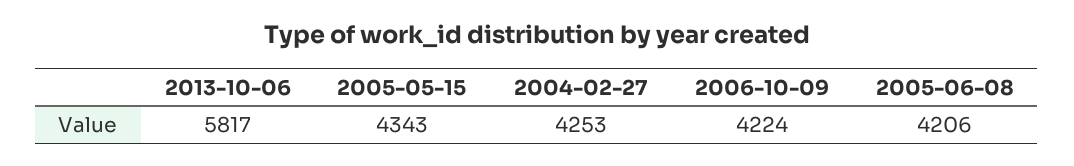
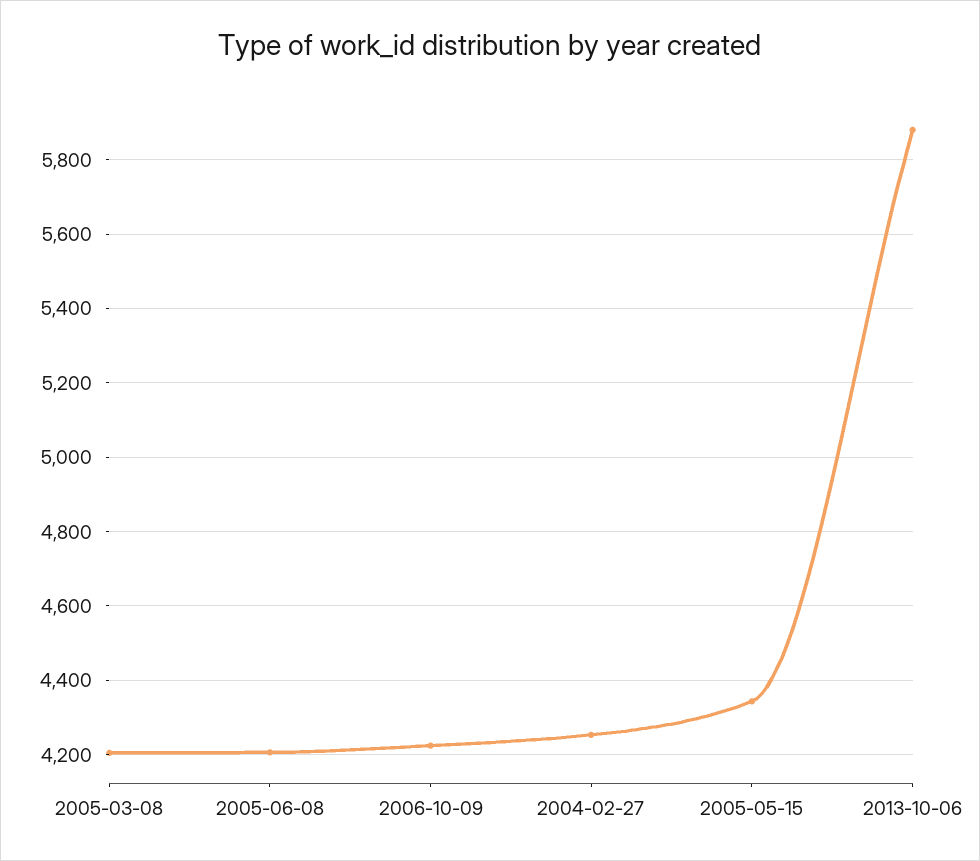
2013-10-06: 5817 -> 5880
2005-03-08: none -> 4200

